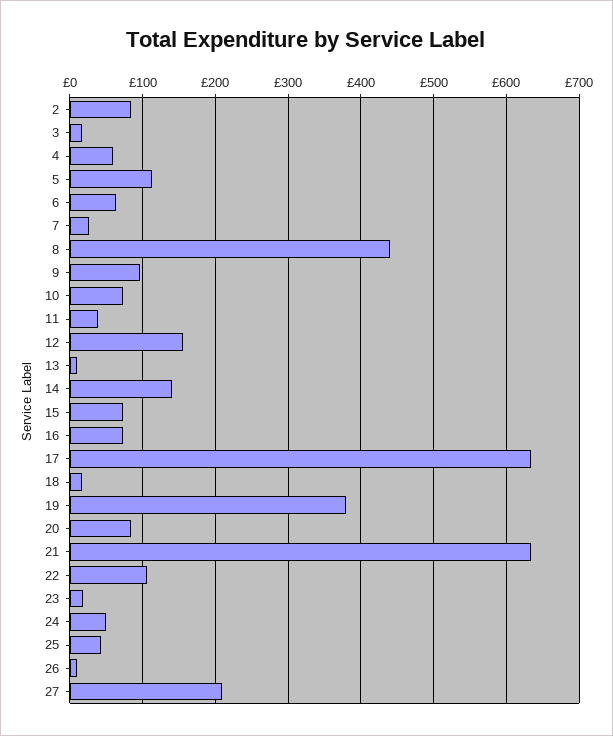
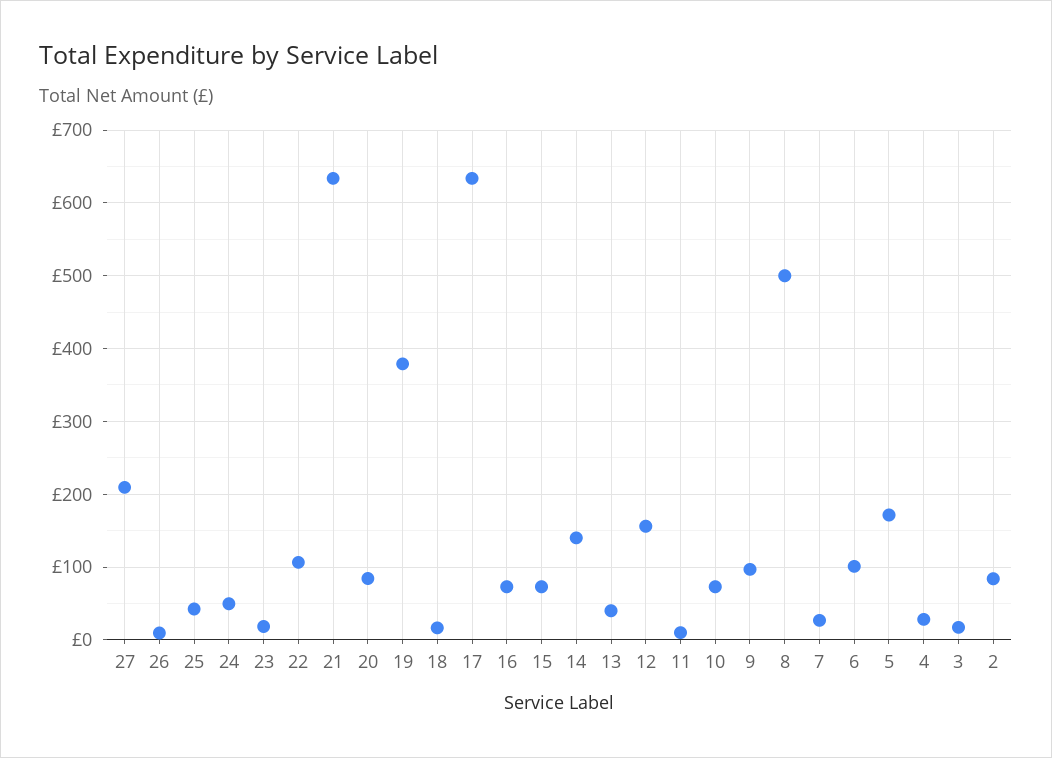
4: 60 -> 30
5: 110 -> 170
6: 60 -> 100
8: 440 -> 500
11: 40 -> 10
13: 10 -> 40

